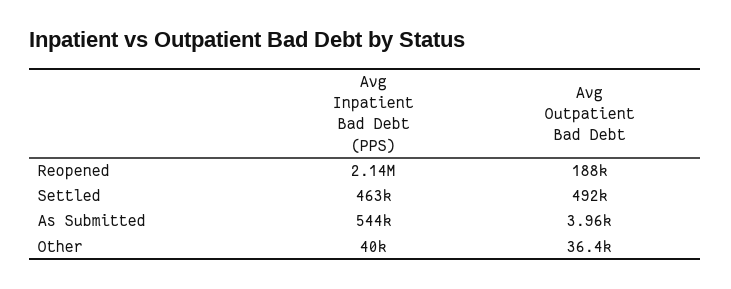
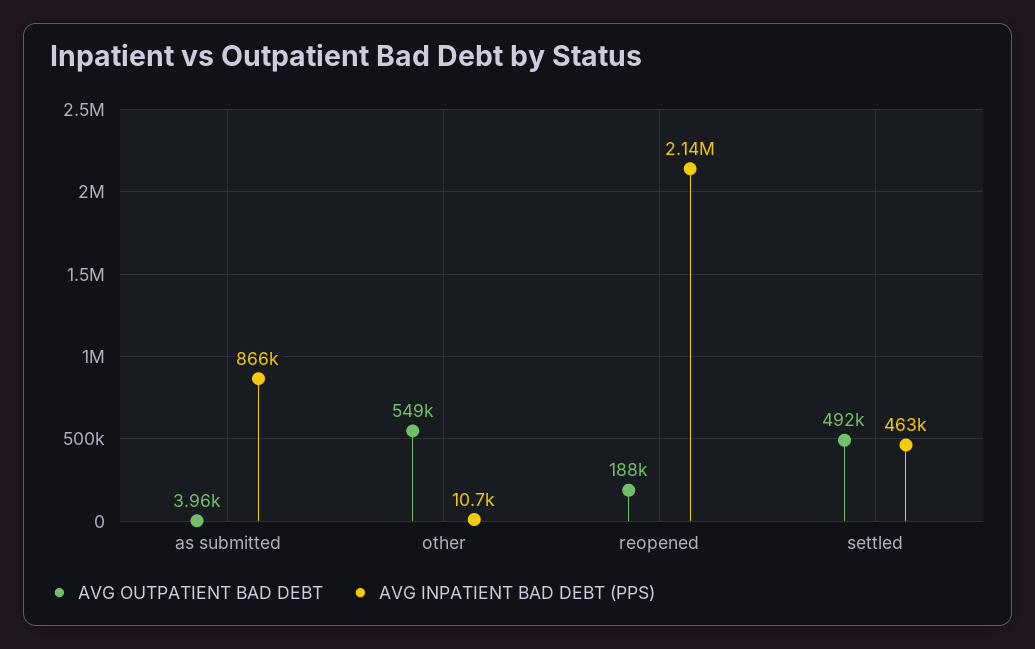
Avg Inpatient Bad Debt (PPS), As Submitted: 544000 -> 866000
Avg Inpatient Bad Debt (PPS), Other: 40000 -> 10700
Avg Outpatient Bad Debt, Other: 36400 -> 549000

